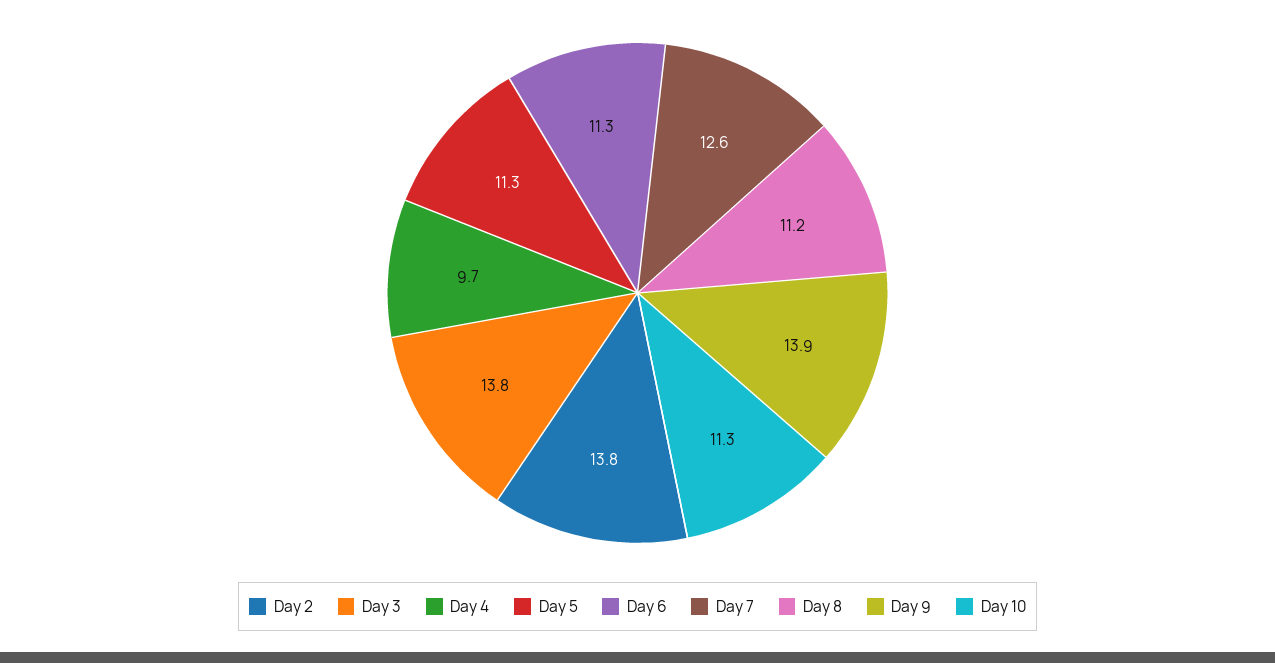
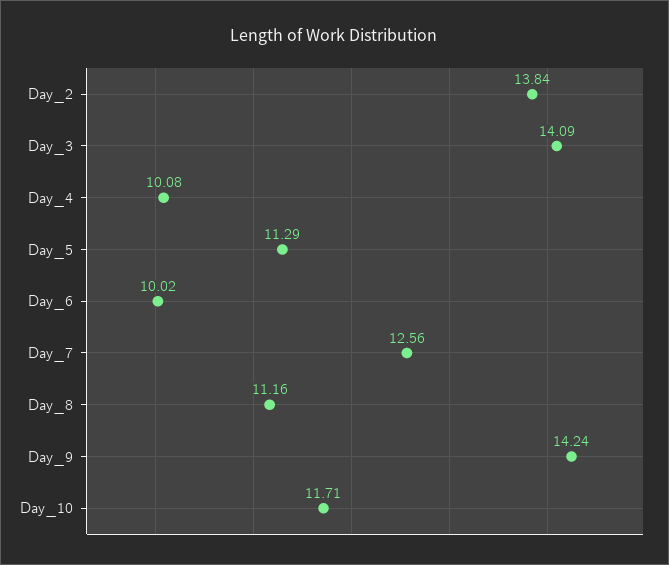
Day 3: 13.8 -> 14.09
Day 4: 9.7 -> 10.08
Day 6: 11.3 -> 10.02
Day 9: 13.9 -> 14.24
Day 10: 11.3 -> 11.71

